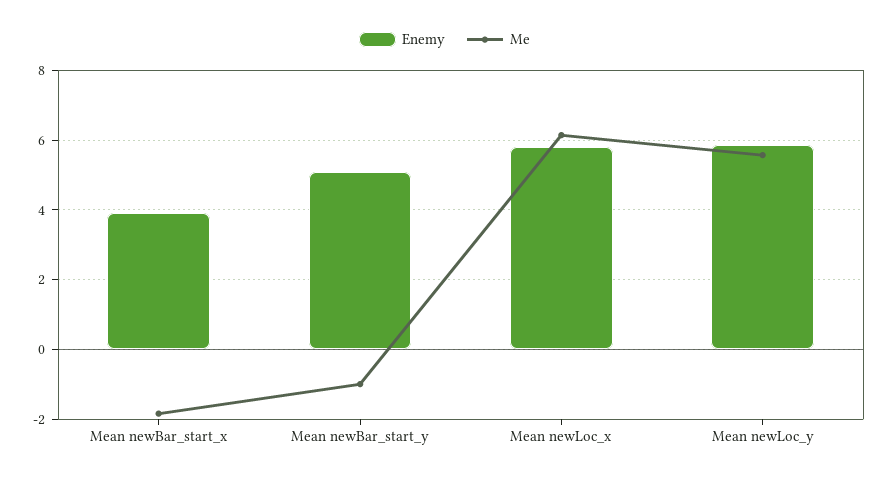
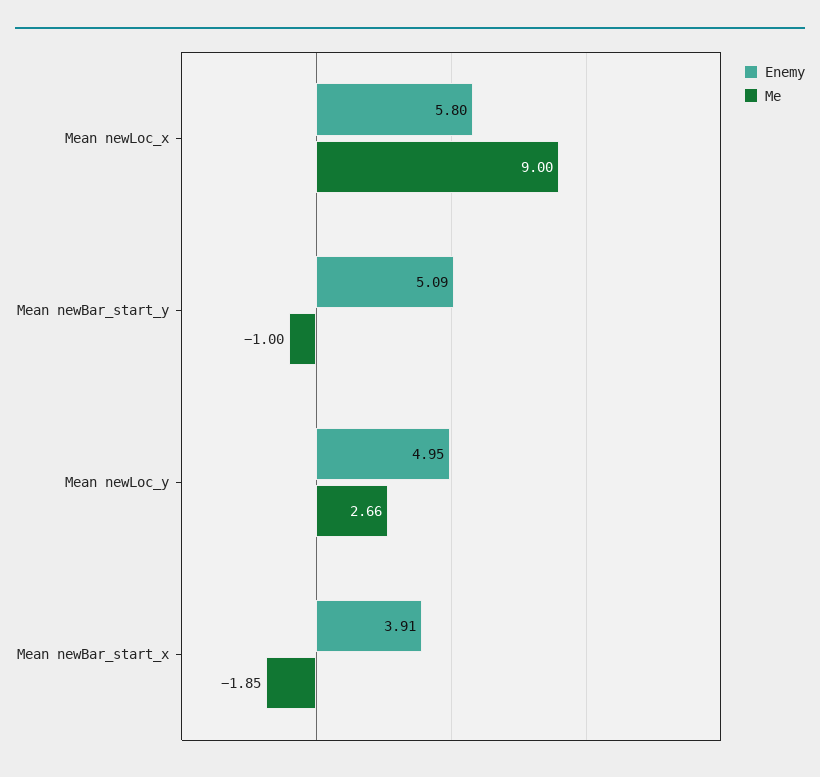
Me, Mean newLoc_x: 6.2 -> 9
Enemy, Mean newLoc_y: 5.8 -> 4.95
Me, Mean newLoc_y: 5.6 -> 2.66

